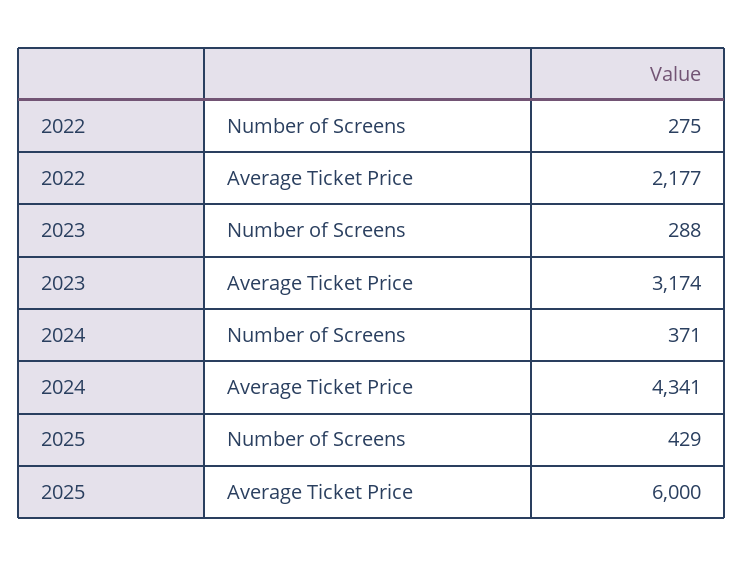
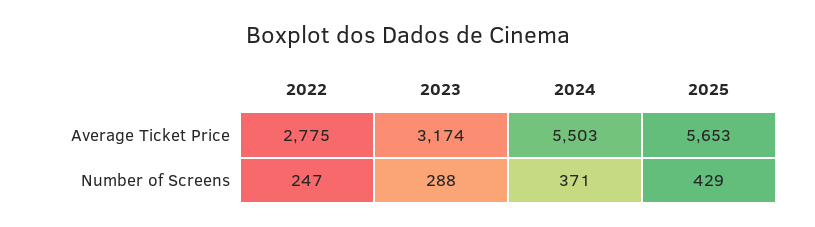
2022, Number of Screens: 275 -> 247
2022, Average Ticket Price: 2177 -> 2775
2024, Average Ticket Price: 4341 -> 5503
2025, Average Ticket Price: 6000 -> 5653

